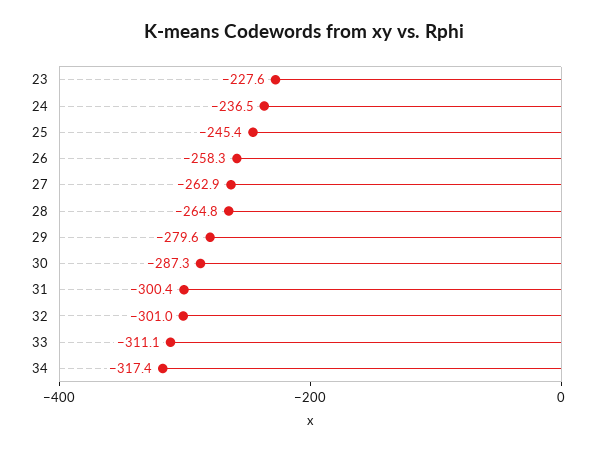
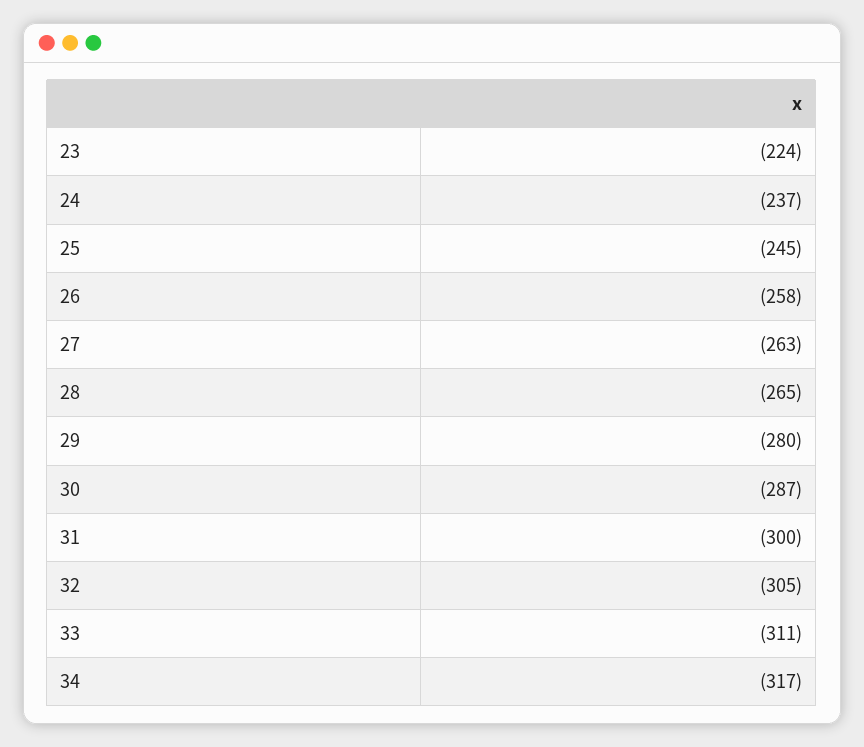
23: -227.6 -> -224
32: -301 -> -305

